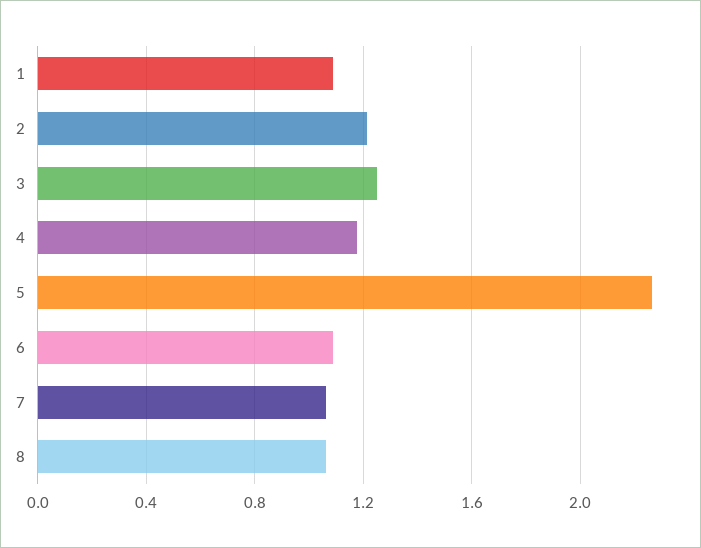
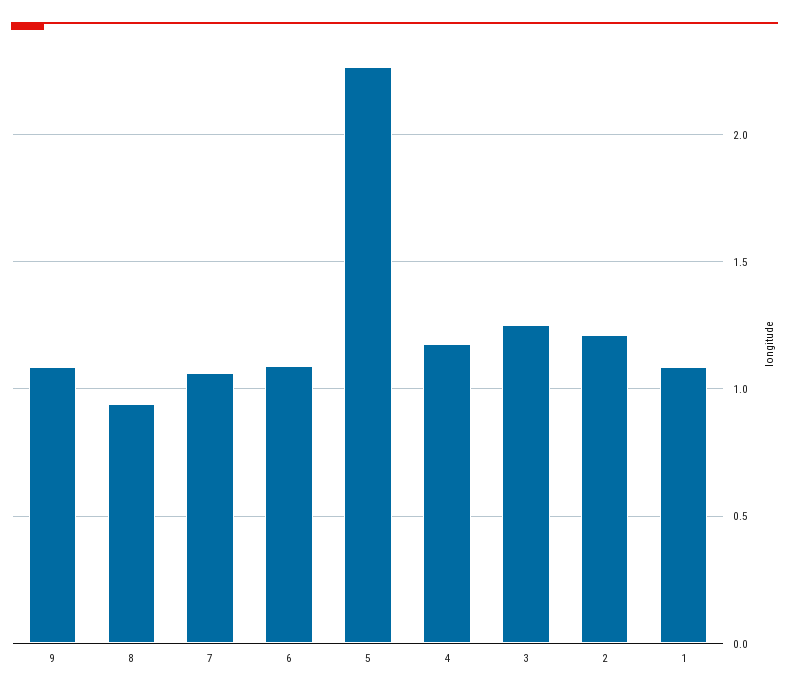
8: 1.05 -> 0.95
9: none -> 1.1

